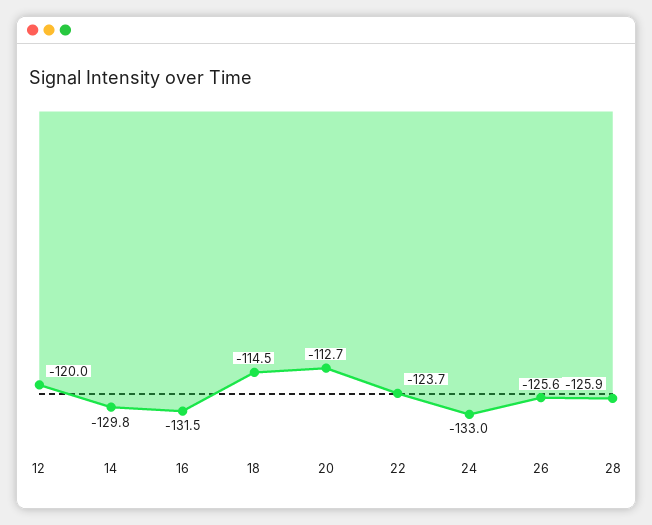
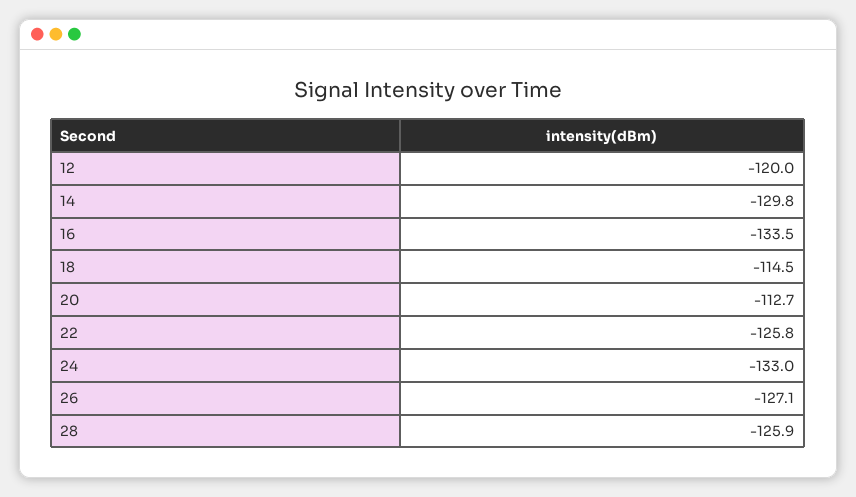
16: -131.5 -> -133.5
22: -123.7 -> -125.8
26: -125.6 -> -127.1

